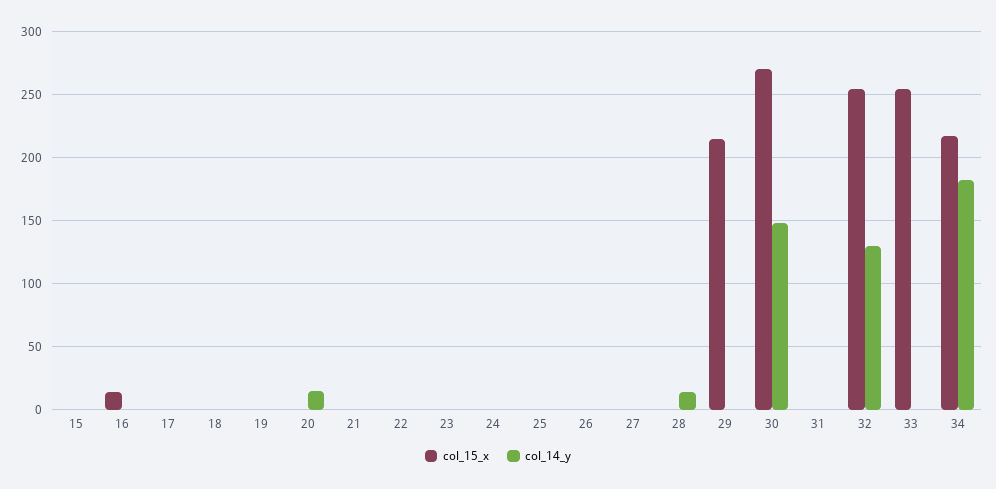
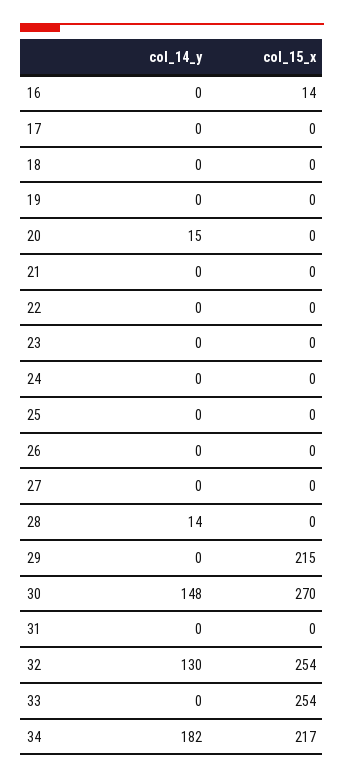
col_15_x, 15: 0 -> none
col_14_y, 15: 0 -> none

